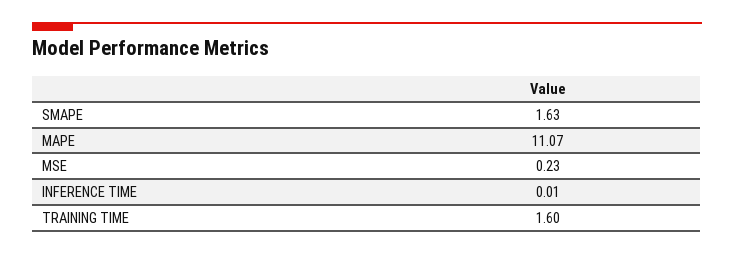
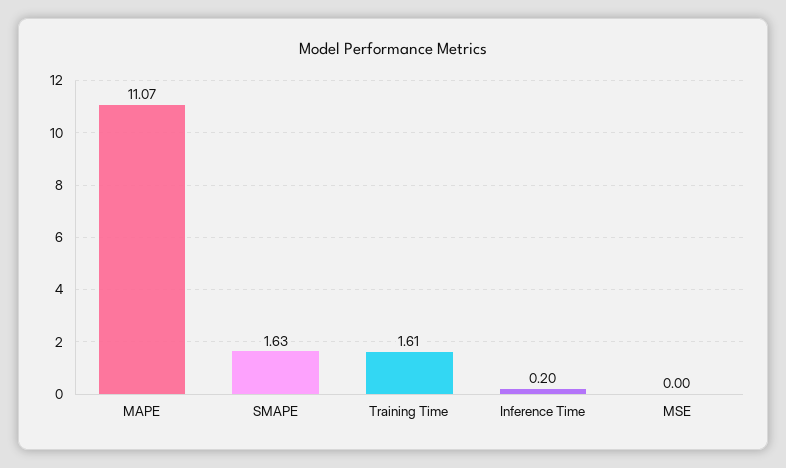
MSE: 0.23 -> 0
INFERENCE TIME: 0.01 -> 0.2
TRAINING TIME: 1.6 -> 1.61

